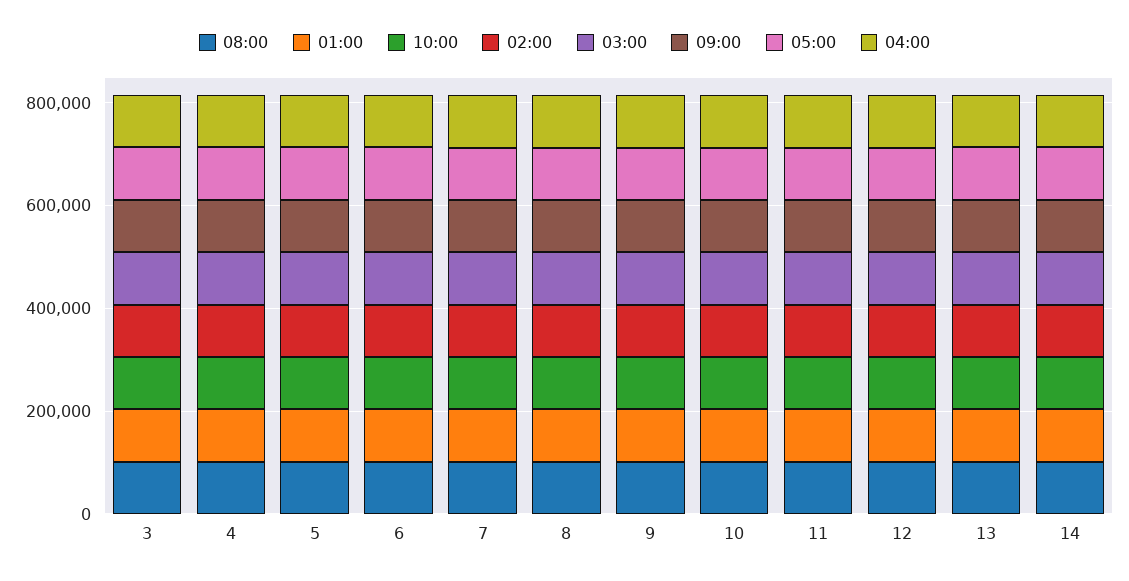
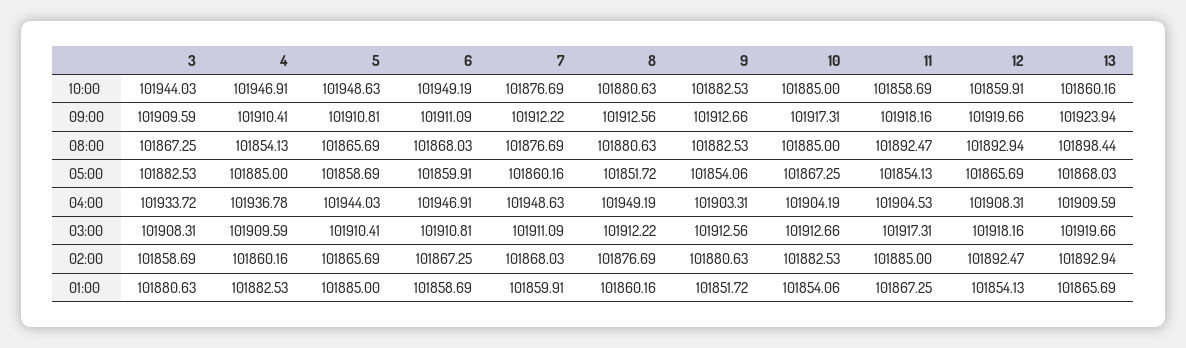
08:00, 14: 100000 -> none
01:00, 14: 100000 -> none
10:00, 14: 100000 -> none
02:00, 14: 100000 -> none
03:00, 14: 100000 -> none
09:00, 14: 100000 -> none
05:00, 14: 100000 -> none
04:00, 14: 100000 -> none

